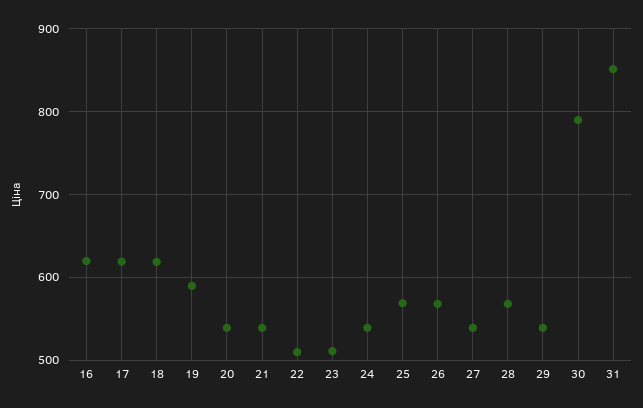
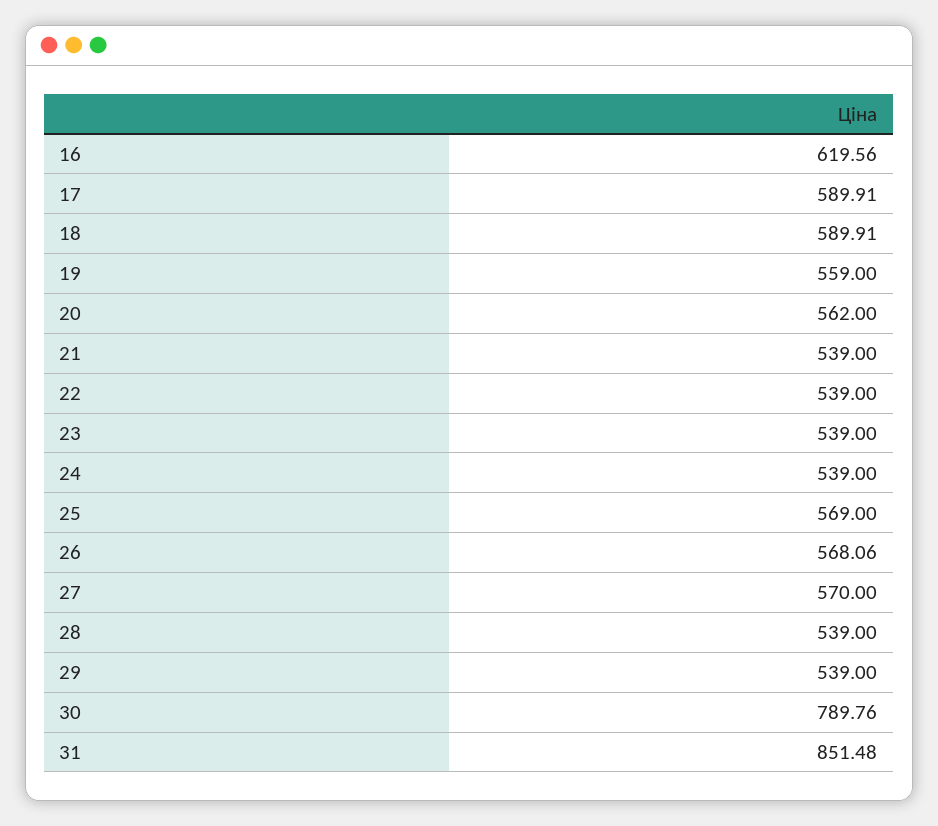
17: 620 -> 589.91
18: 620 -> 589.91
19: 590 -> 559
20: 540 -> 562
22: 510 -> 539
23: 510 -> 539
27: 540 -> 570
28: 570 -> 539

